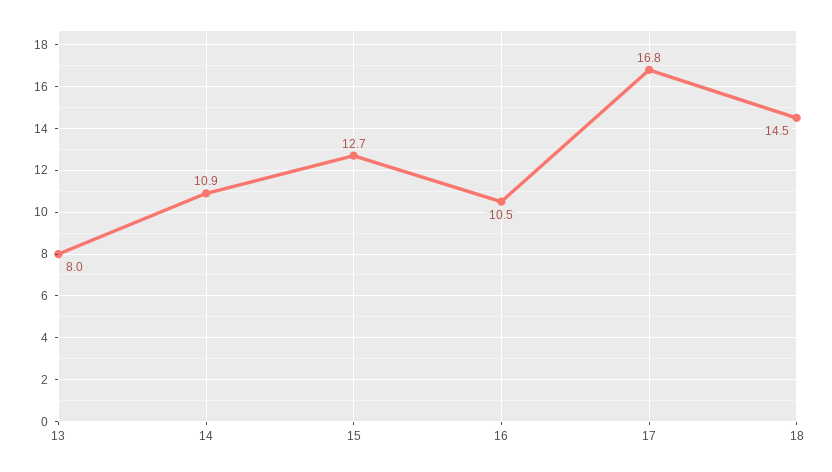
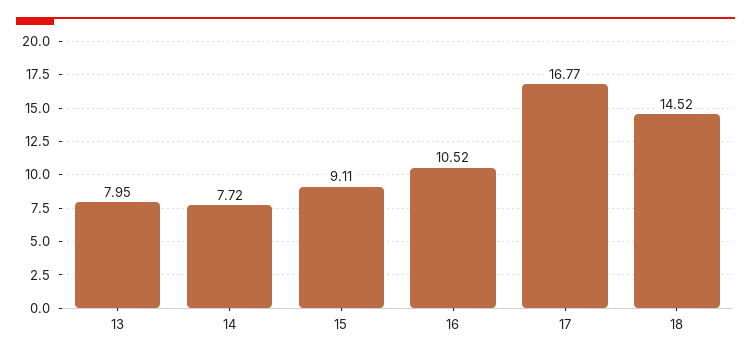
14: 10.9 -> 7.72
15: 12.7 -> 9.11

